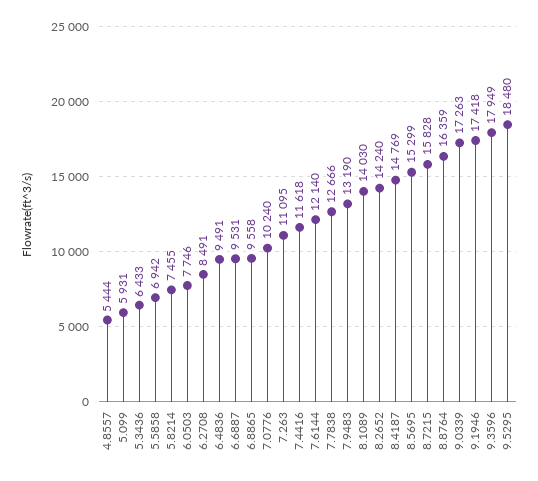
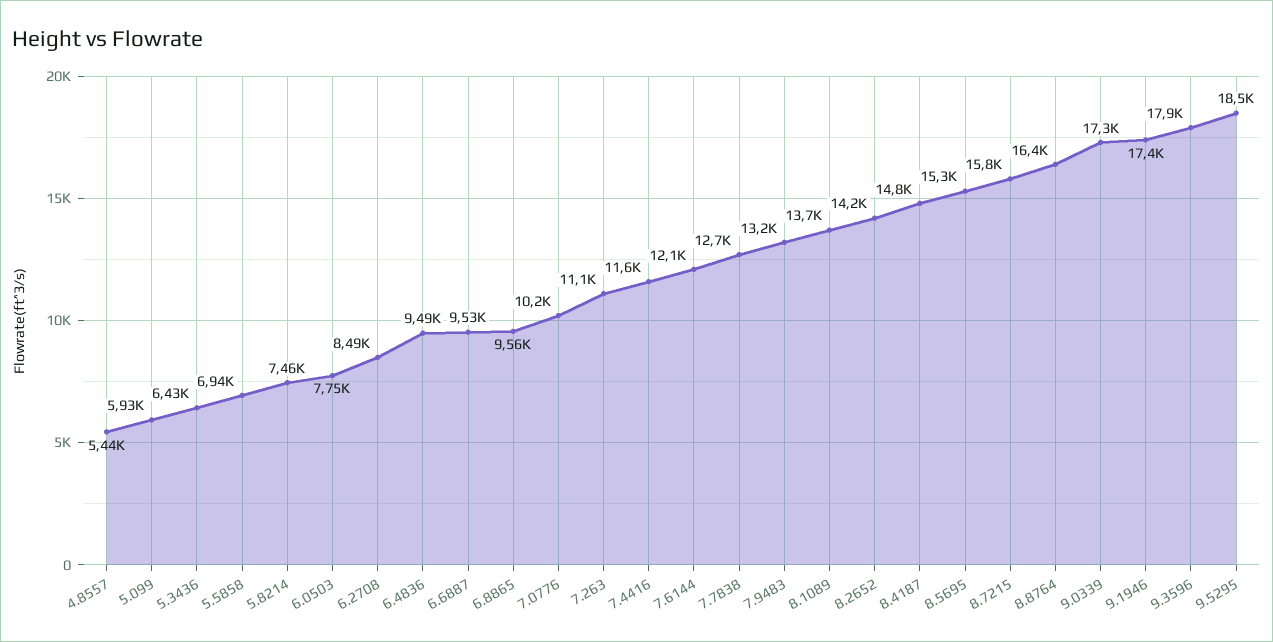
8.1089: 14030 -> 13700

